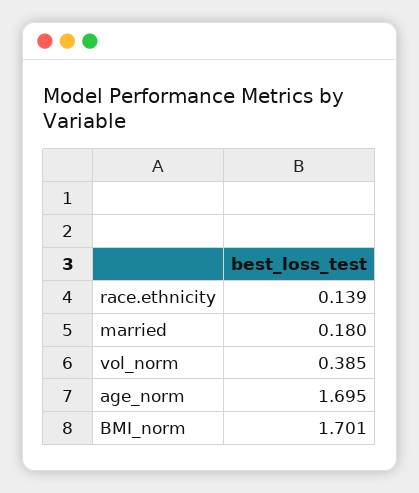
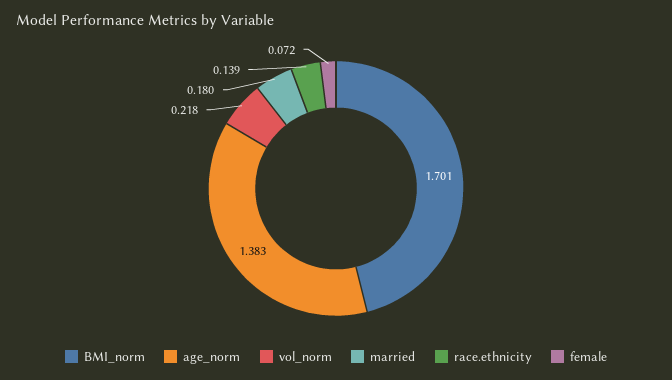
vol_norm: 0.385 -> 0.218
age_norm: 1.695 -> 1.383
female: none -> 0.072

